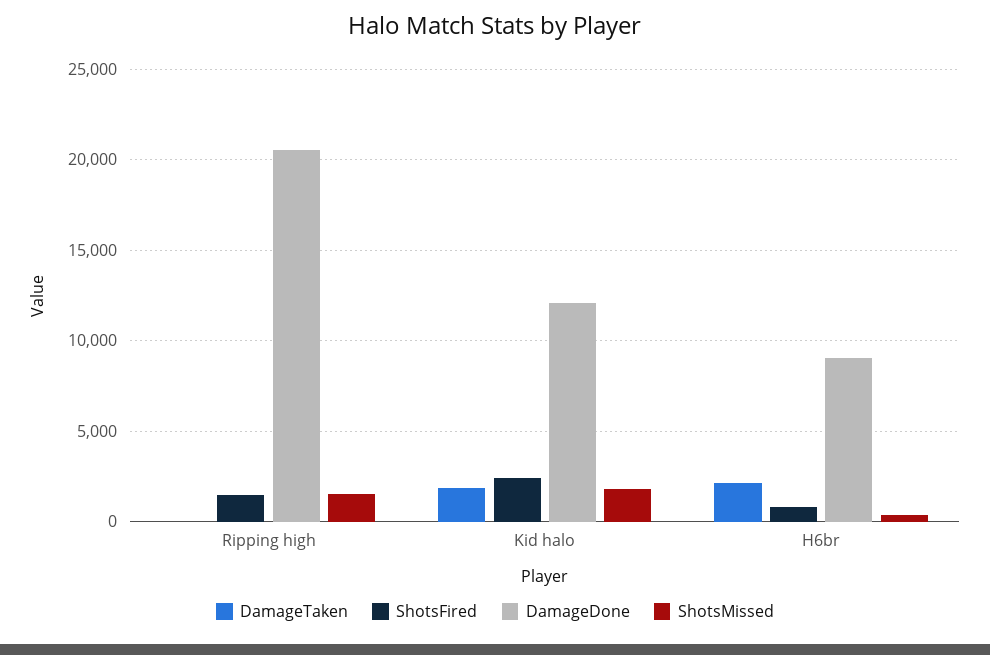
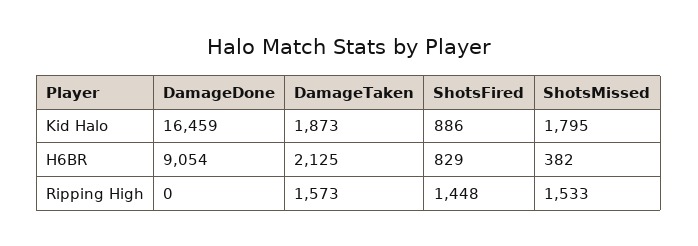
DamageTaken, Ripping high: 0 -> 1573
DamageDone, Ripping high: 20500 -> 0
ShotsFired, Kid halo: 2500 -> 886
DamageDone, Kid halo: 12000 -> 16459

